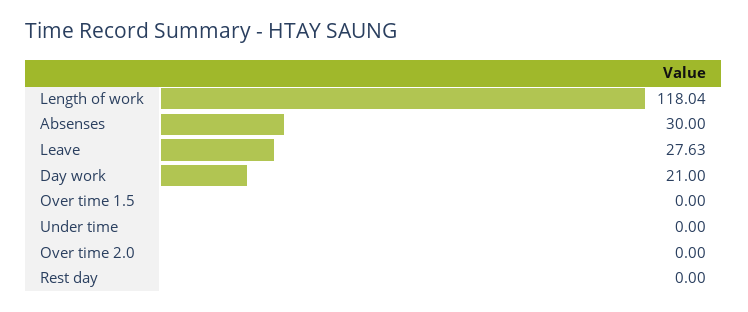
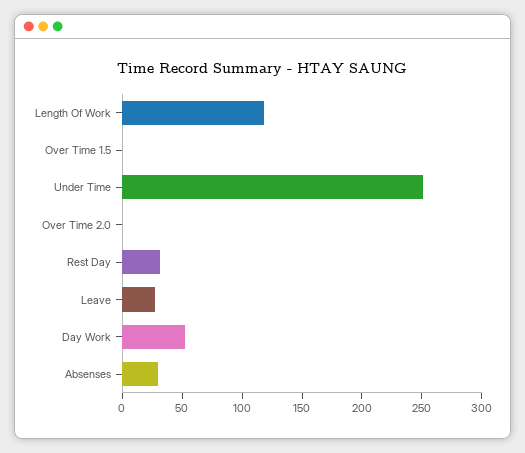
Day work: 21 -> 50
Under time: 0 -> 250
Rest day: 0 -> 30

